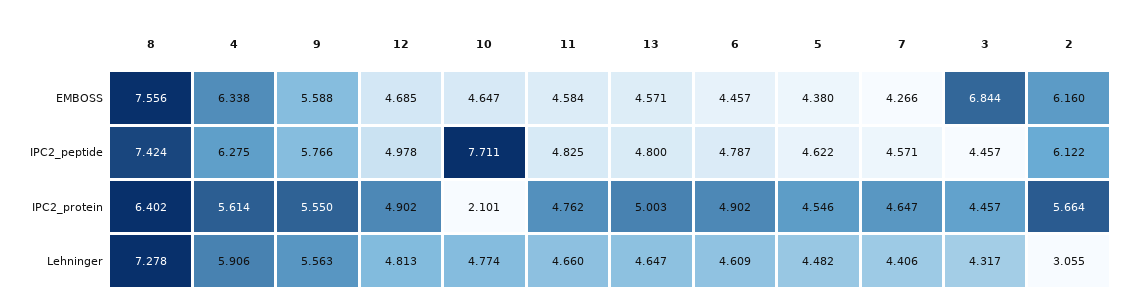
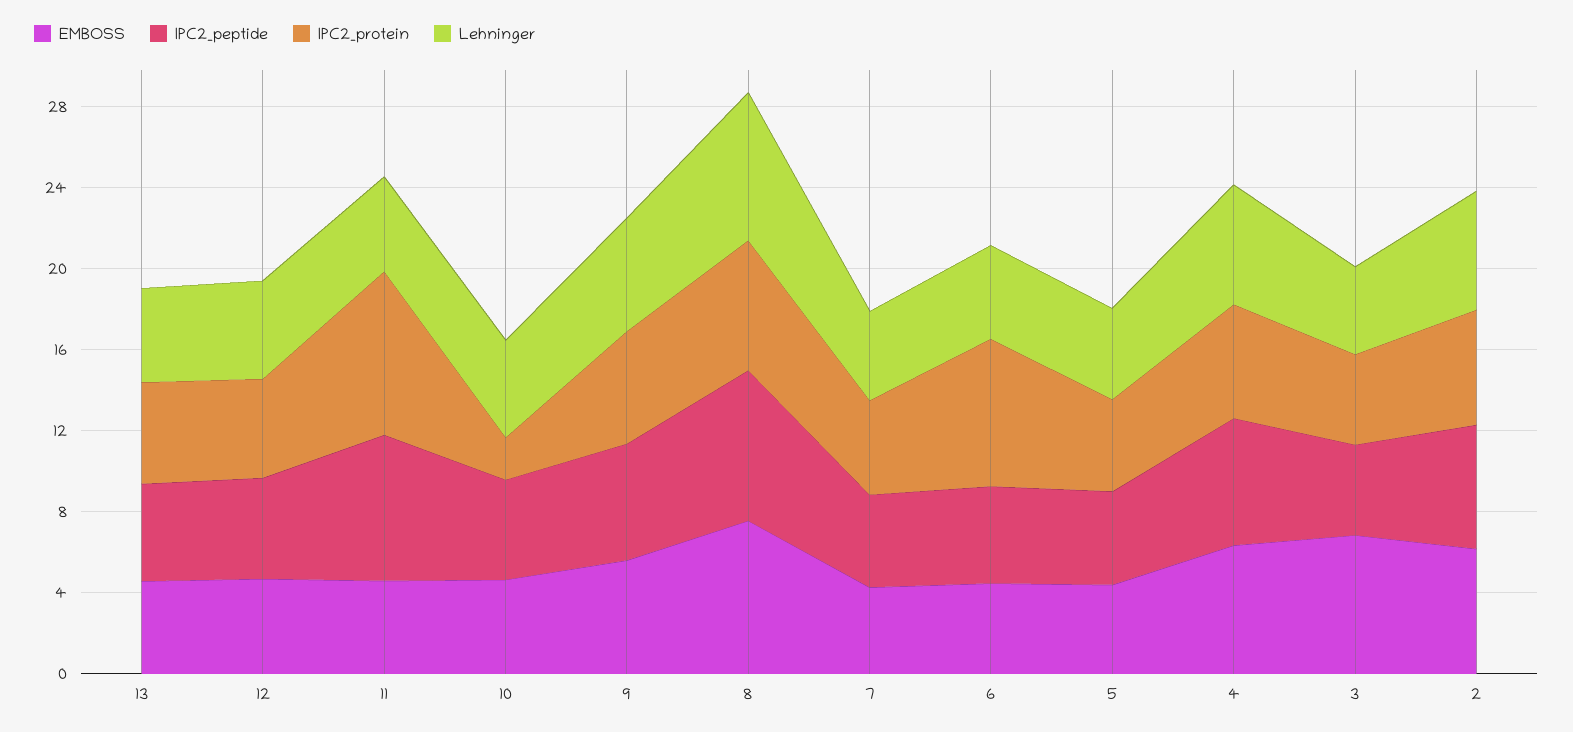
IPC2_peptide, 10: 7.711 -> 5
IPC2_peptide, 11: 4.825 -> 7
IPC2_protein, 11: 4.762 -> 8
IPC2_protein, 6: 4.902 -> 7
Lehninger, 2: 3.055 -> 6

